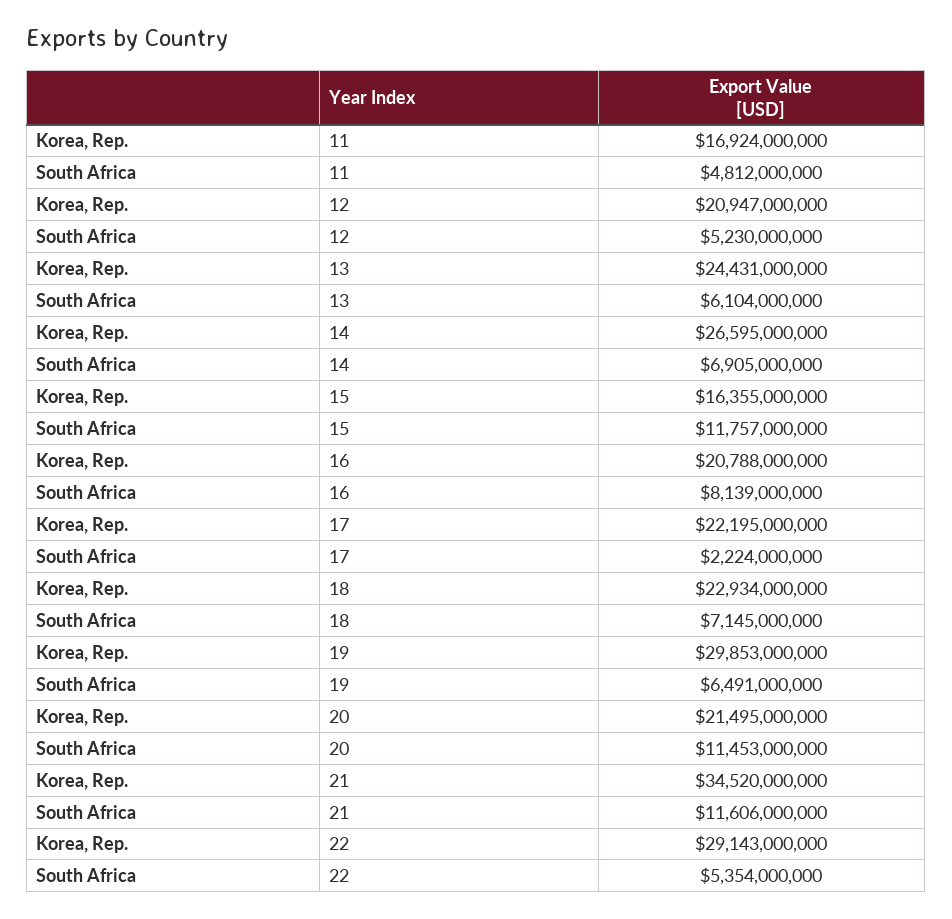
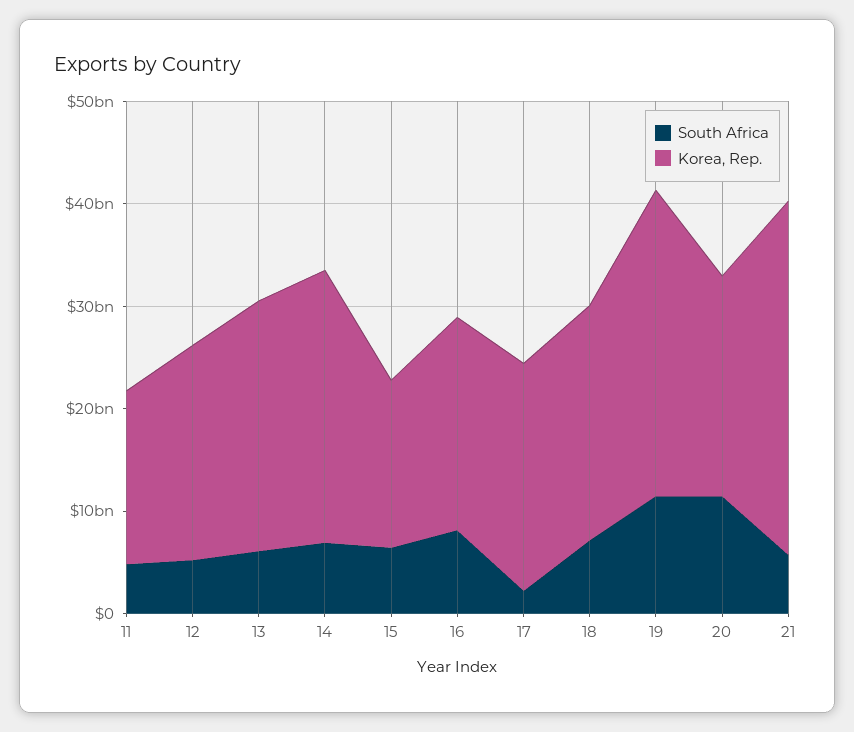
South Africa, 15: 11757000000 -> 6000000000
South Africa, 19: 6491000000 -> 12000000000
South Africa, 21: 11606000000 -> 6000000000
Korea, Rep., 22: 29143000000 -> none
South Africa, 22: 5354000000 -> none

